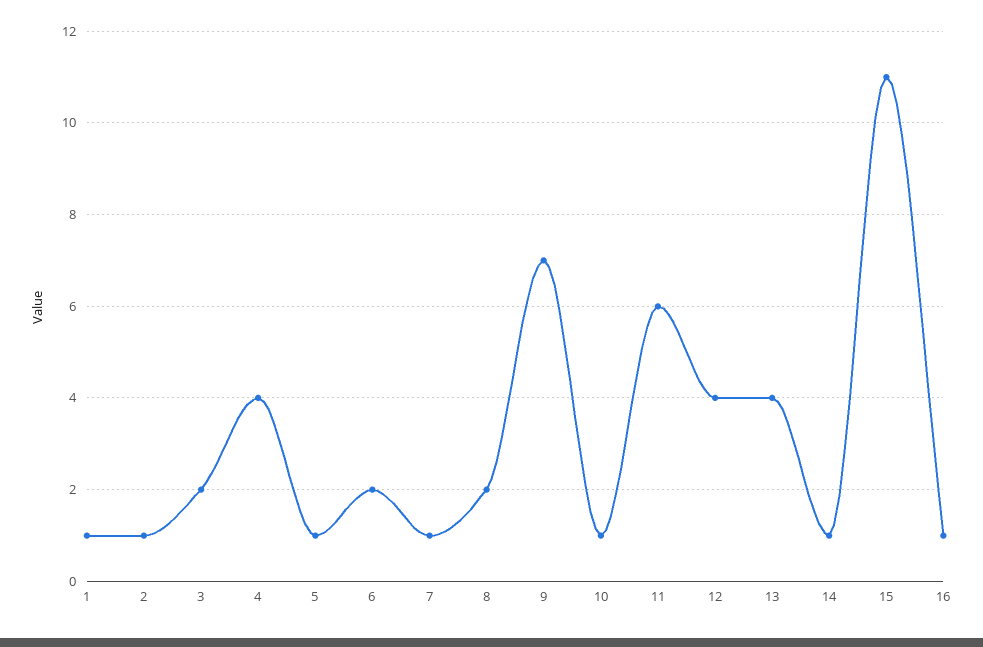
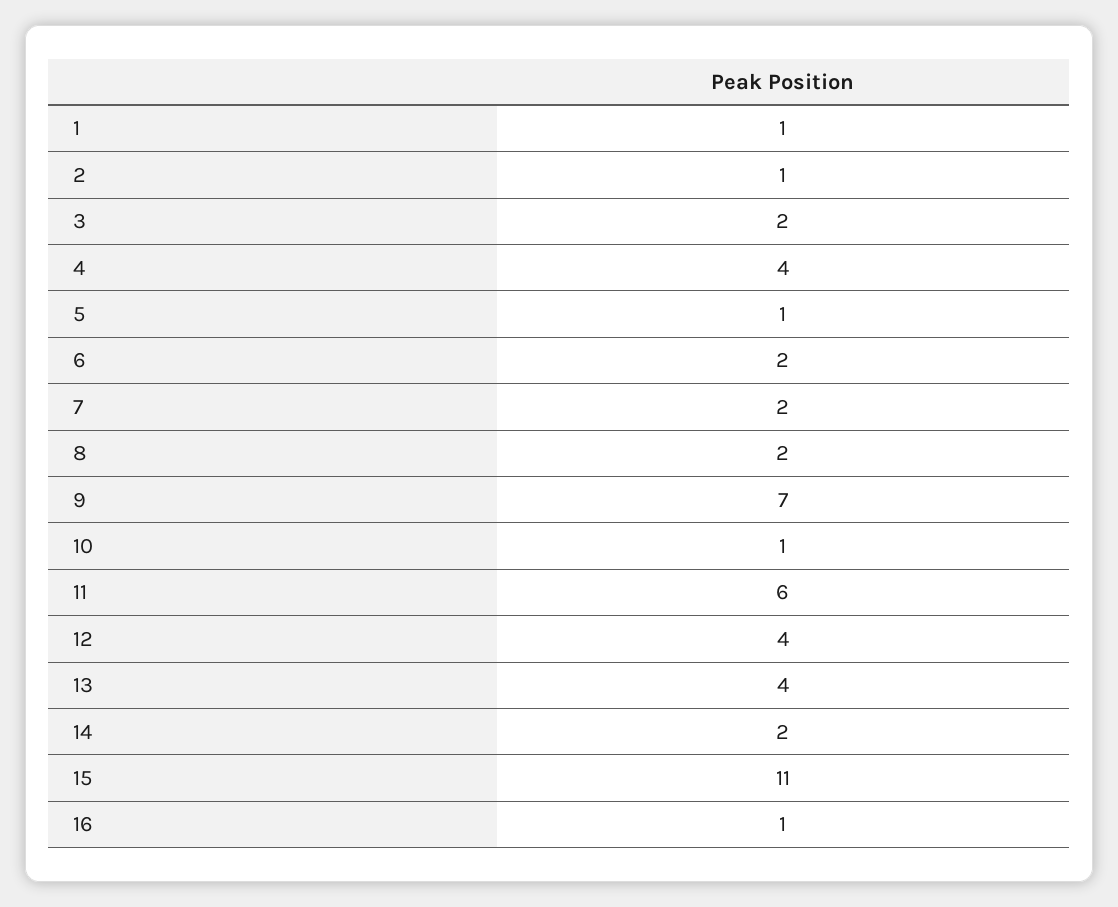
7: 1 -> 2
14: 1 -> 2

